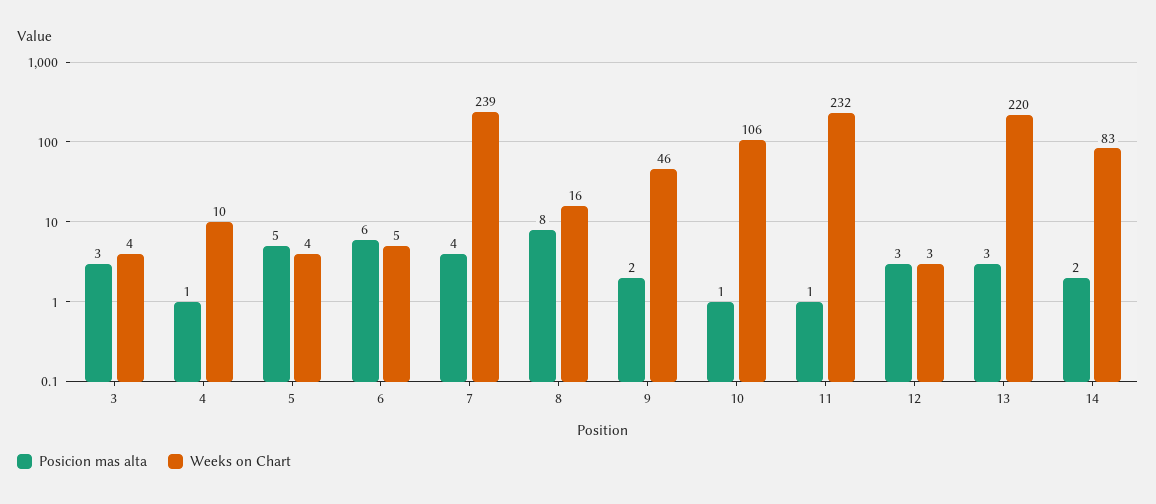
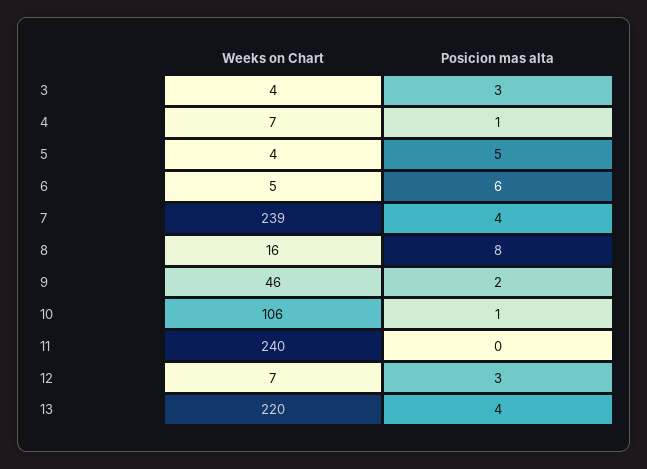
Weeks on Chart, 4: 10 -> 7
Posicion mas alta, 11: 1 -> 0
Weeks on Chart, 11: 232 -> 240
Weeks on Chart, 12: 3 -> 7
Posicion mas alta, 13: 3 -> 4
Posicion mas alta, 14: 2 -> none
Weeks on Chart, 14: 83 -> none

